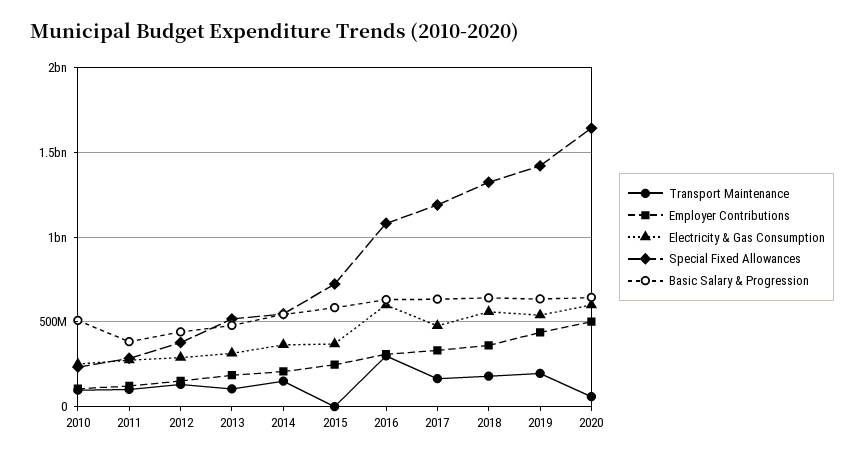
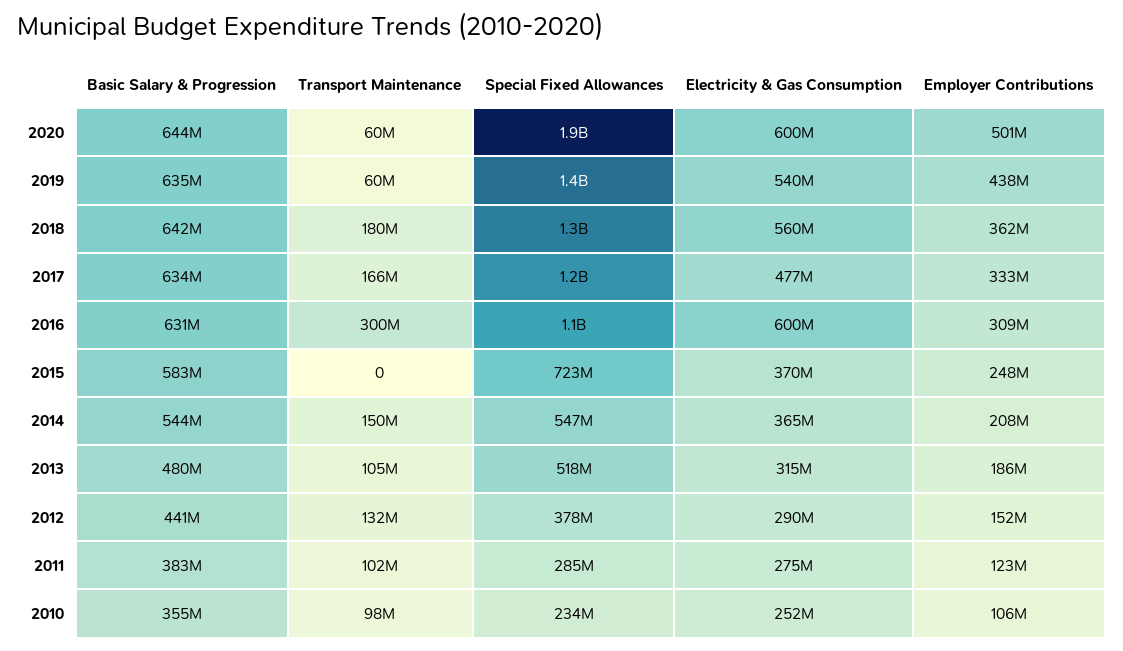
Basic Salary & Progression, 2010: 500000000 -> 355000000
Transport Maintenance, 2019: 200000000 -> 60000000
Special Fixed Allowances, 2020: 1650000000 -> 1900000000

